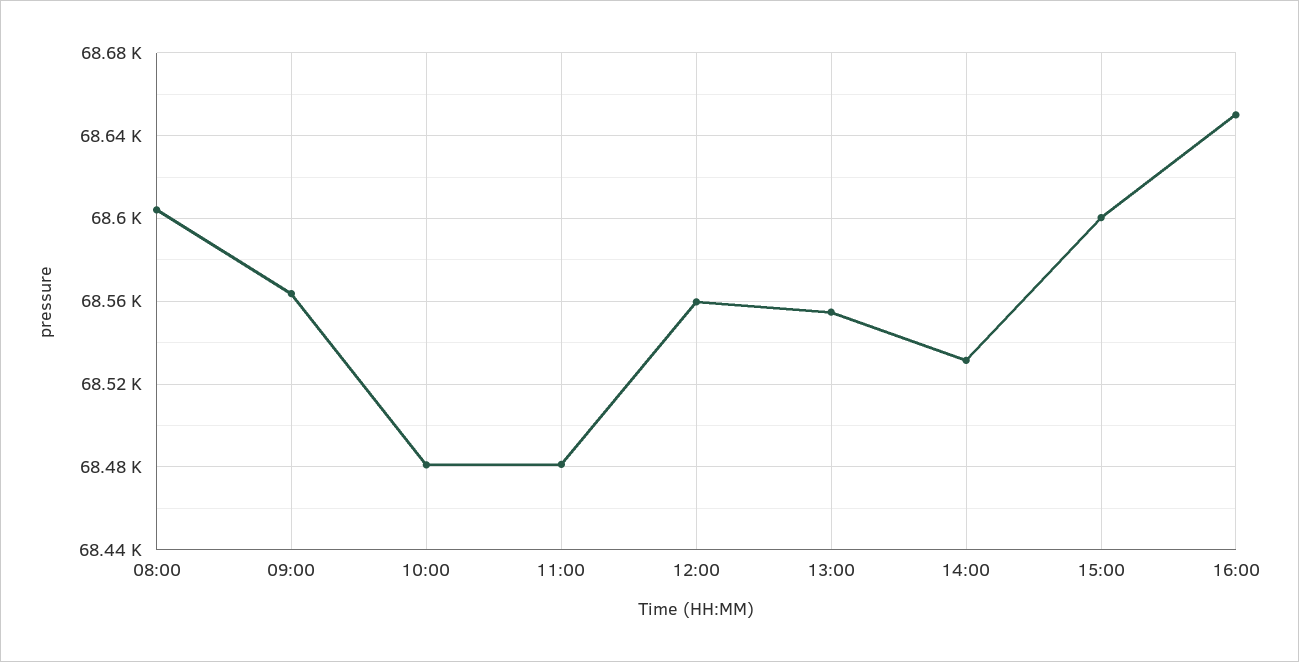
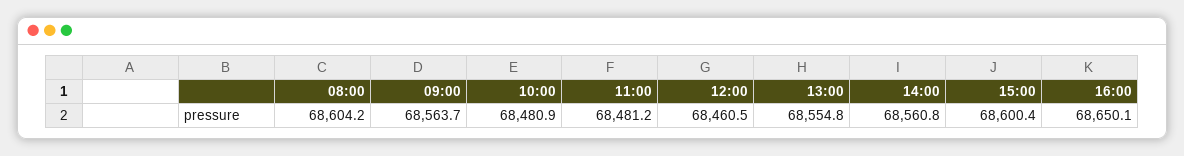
12:00: 68560 -> 68460.5
14:00: 68530 -> 68560.8

